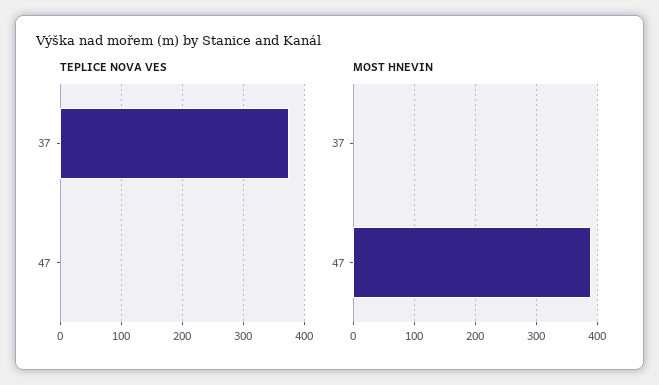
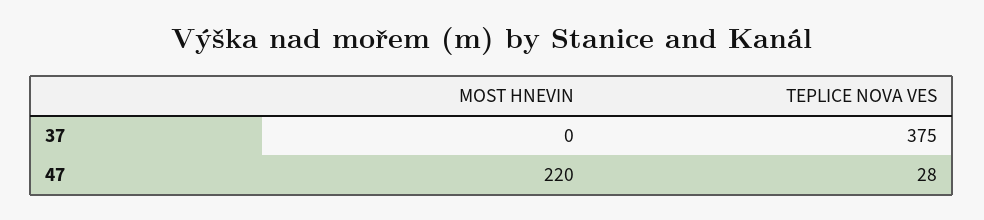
TEPLICE NOVA VES, 47: 0 -> 28
MOST HNEVIN, 47: 390 -> 220

